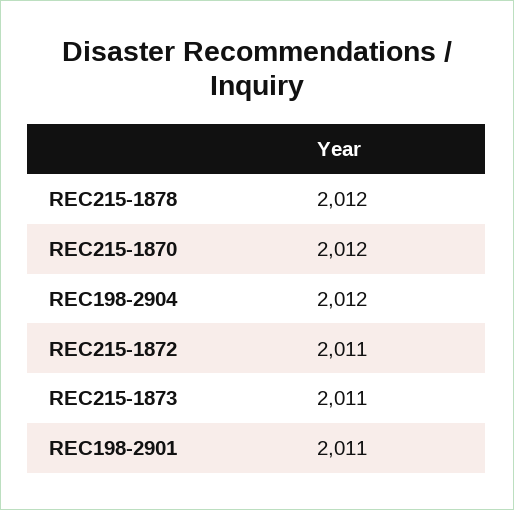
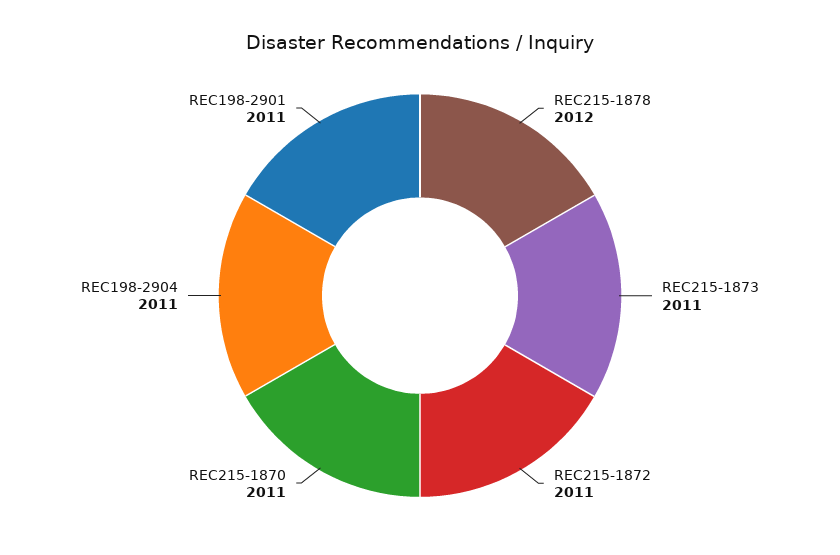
REC215-1870: 2012 -> 2011
REC198-2904: 2012 -> 2011

